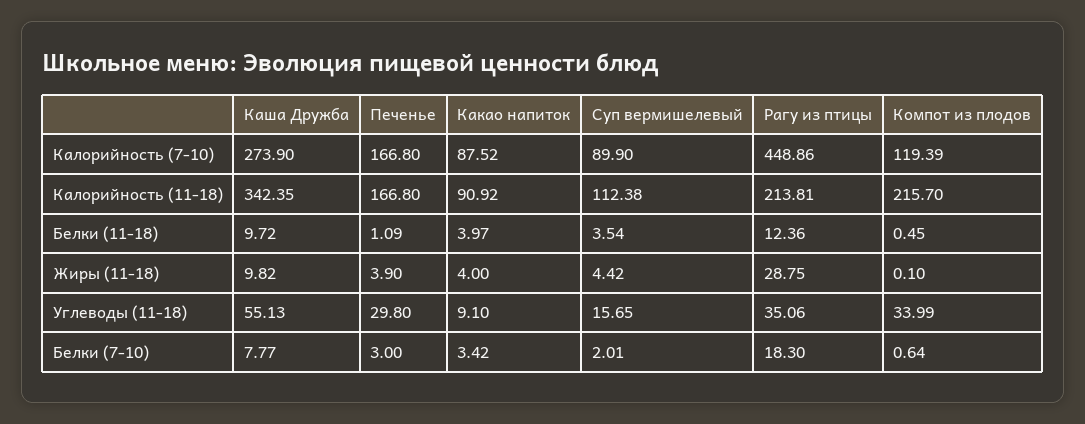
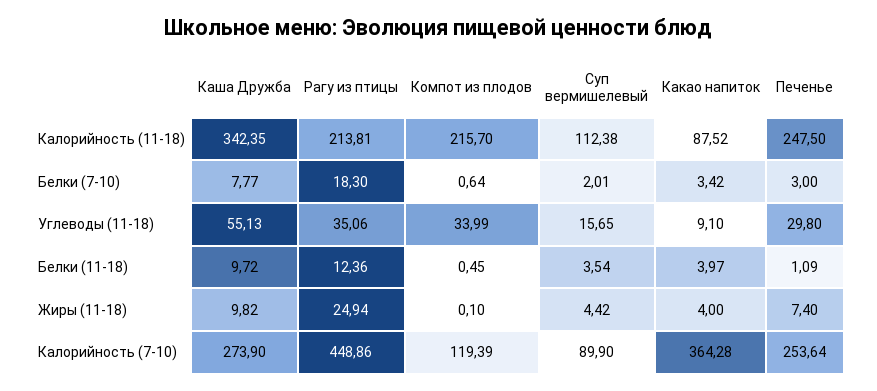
Печенье, Калорийность (7-10): 166.8 -> 253.64
Какао напиток, Калорийность (7-10): 87.52 -> 364.28
Печенье, Калорийность (11-18): 166.8 -> 247.5
Какао напиток, Калорийность (11-18): 90.92 -> 87.52
Печенье, Жиры (11-18): 3.9 -> 7.4
Рагу из птицы, Жиры (11-18): 28.75 -> 24.94

